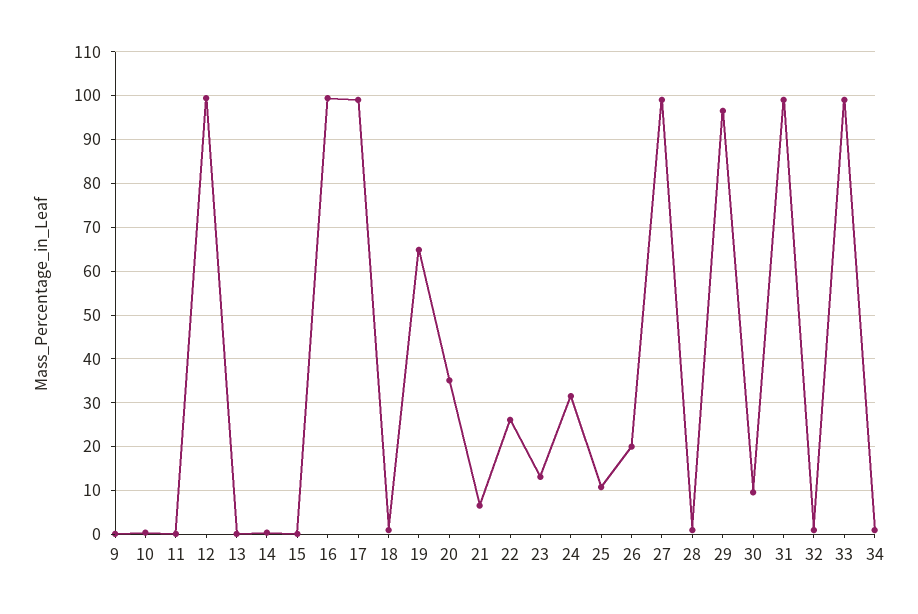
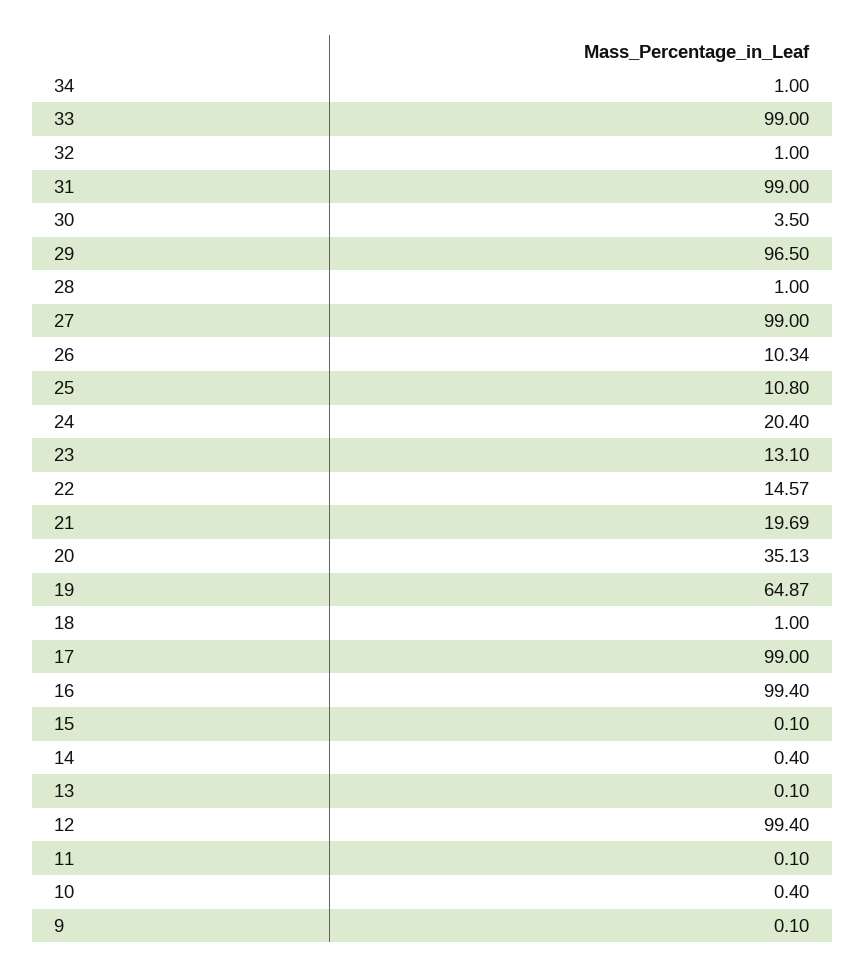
21: 6 -> 19.69
22: 26 -> 14.57
24: 32 -> 20.4
26: 20 -> 10.34
30: 10 -> 3.5

